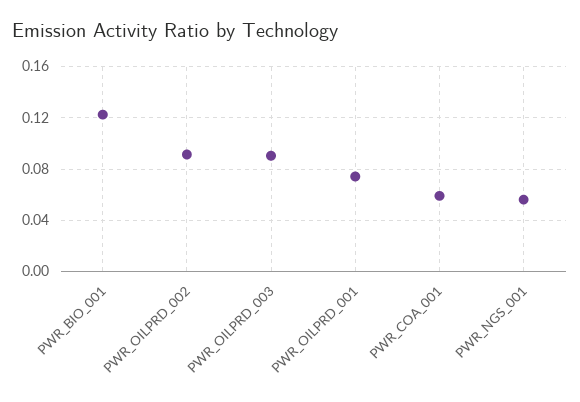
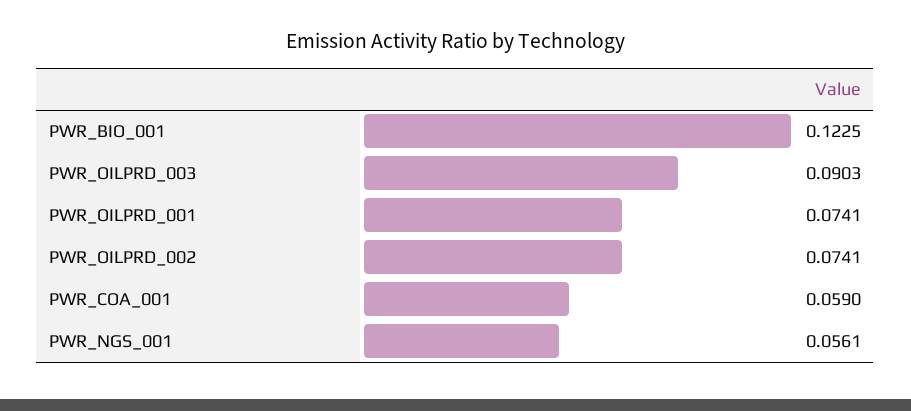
PWR_OILPRD_002: 0.09 -> 0.0741

